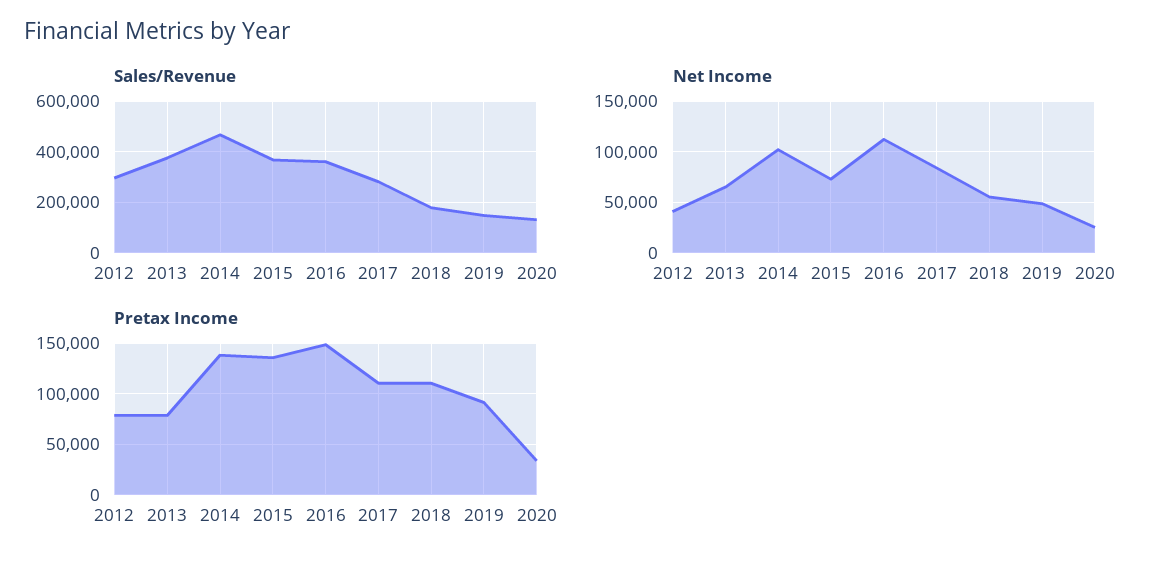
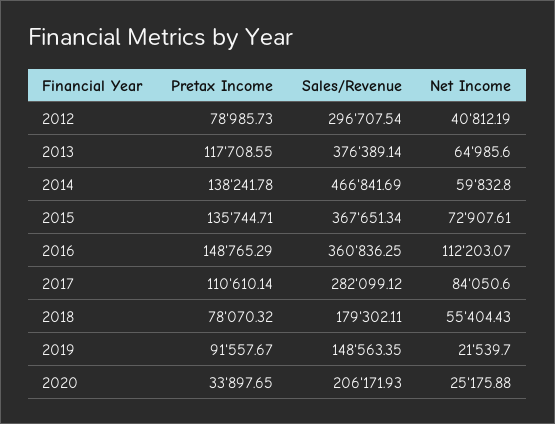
Sales/Revenue, 2020: 125000 -> 206171.93
Net Income, 2014: 100000 -> 59832.8
Net Income, 2019: 50000 -> 21539.7
Pretax Income, 2013: 80000 -> 117708.55
Pretax Income, 2018: 110000 -> 78070.32

